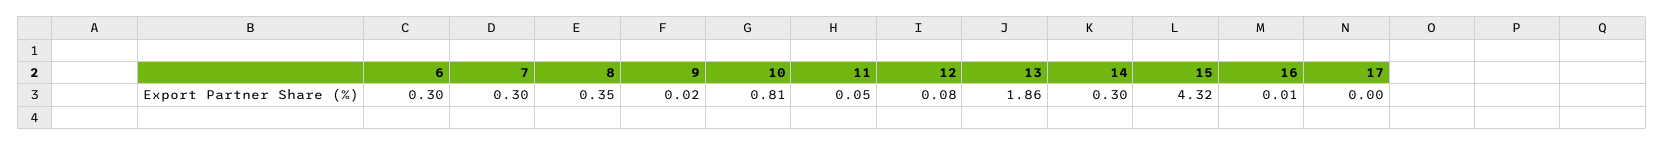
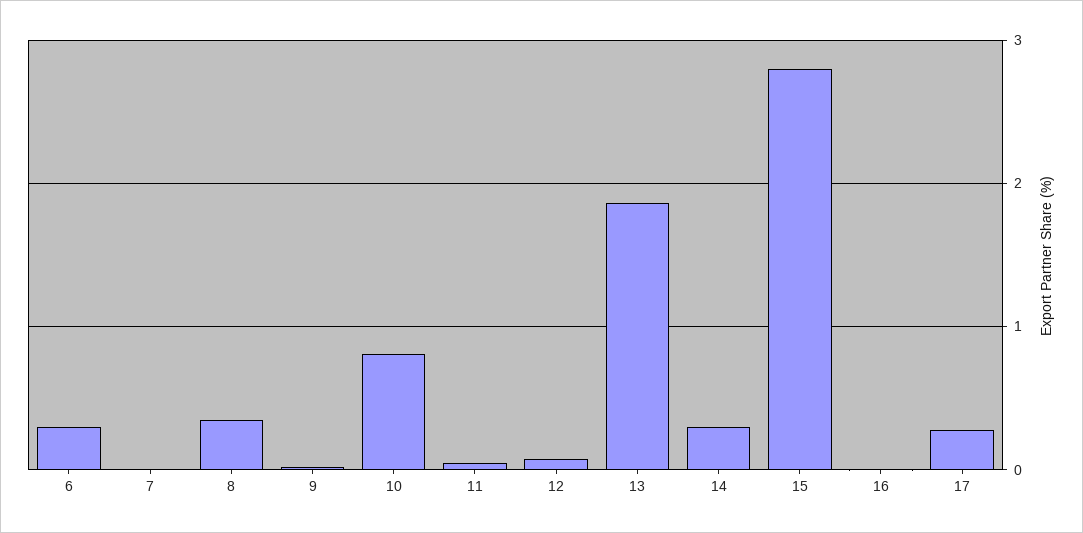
7: 0.3 -> 0
15: 4.32 -> 2.8
17: 0 -> 0.3

